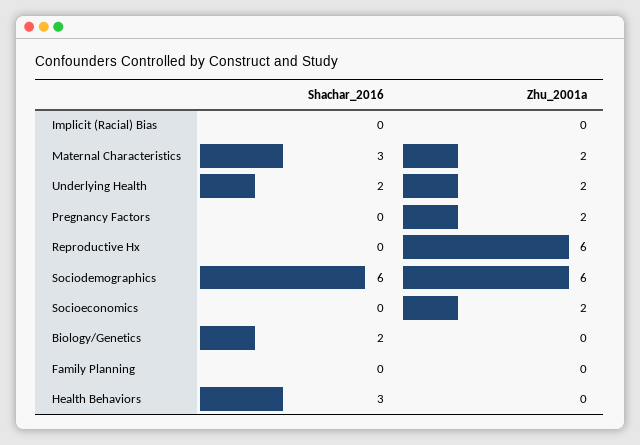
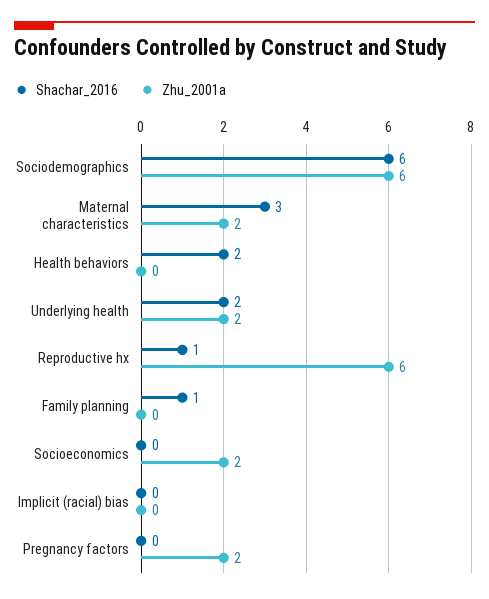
Shachar_2016, Reproductive Hx: 0 -> 1
Shachar_2016, Biology/Genetics: 2 -> none
Zhu_2001a, Biology/Genetics: 0 -> none
Shachar_2016, Family Planning: 0 -> 1
Shachar_2016, Health Behaviors: 3 -> 2

